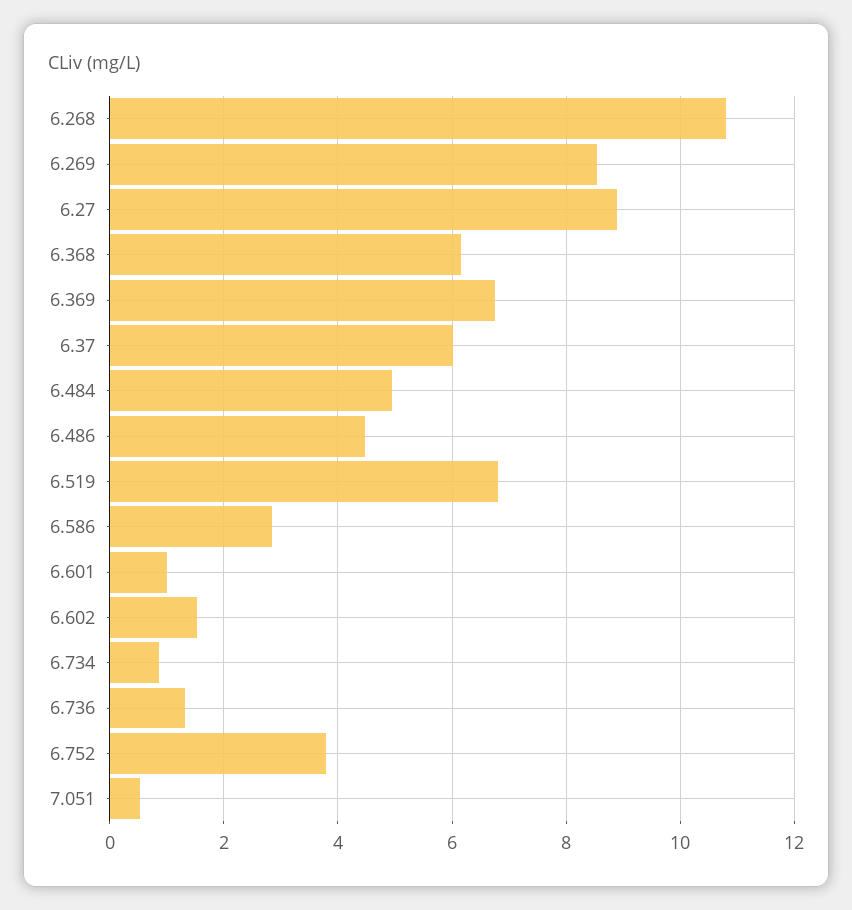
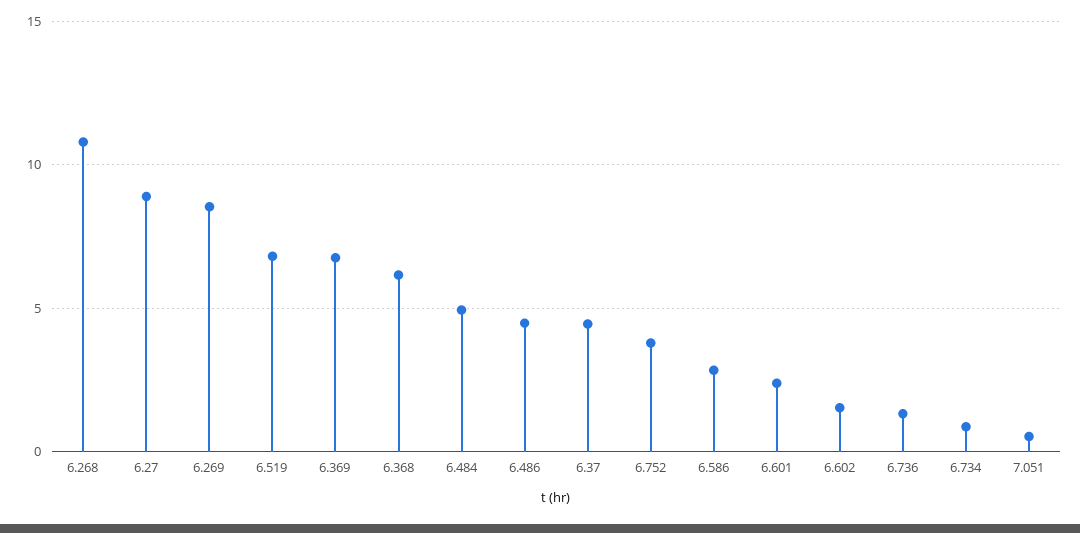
6.37: 6 -> 4.5
6.601: 1 -> 2.5

